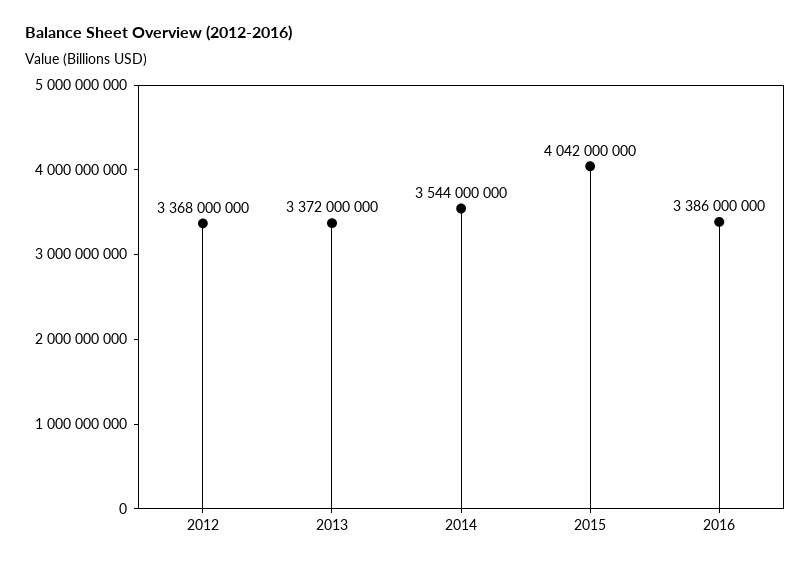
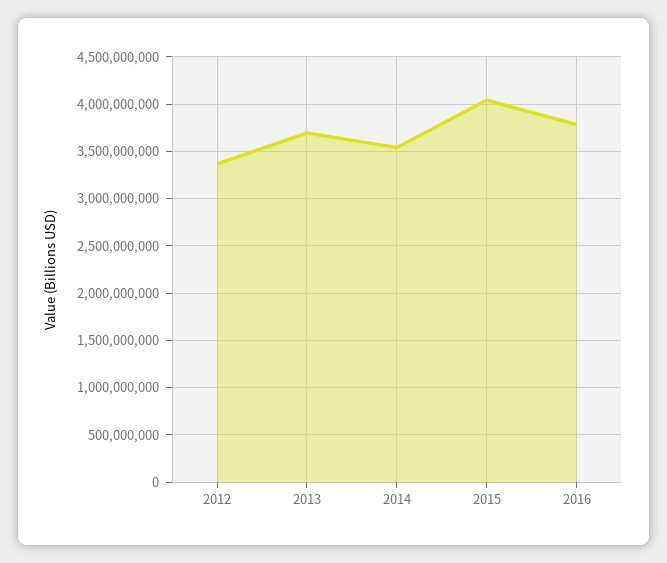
2013: 3372000000 -> 3700000000
2016: 3386000000 -> 3800000000

